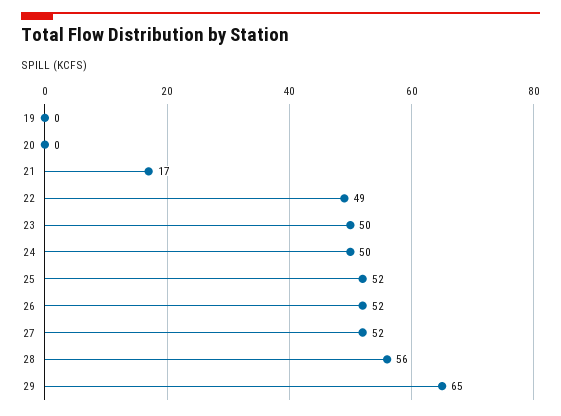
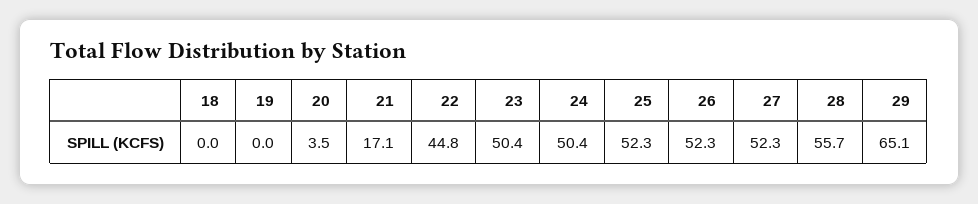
20: 0 -> 3.5
22: 49 -> 44.8
18: none -> 0

